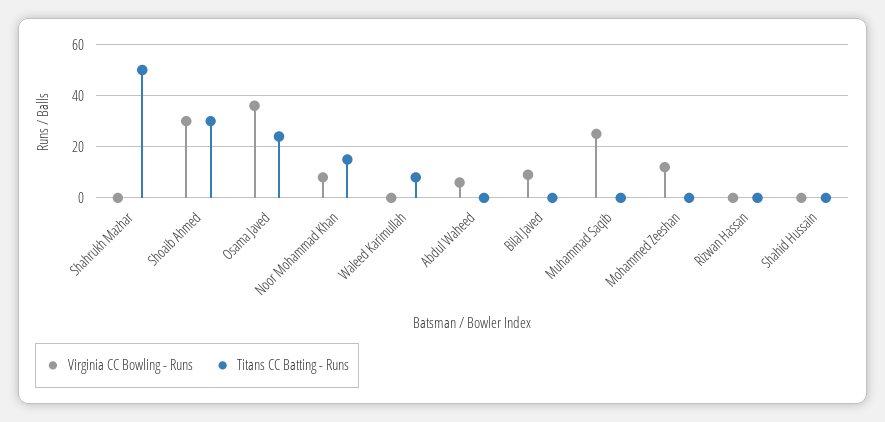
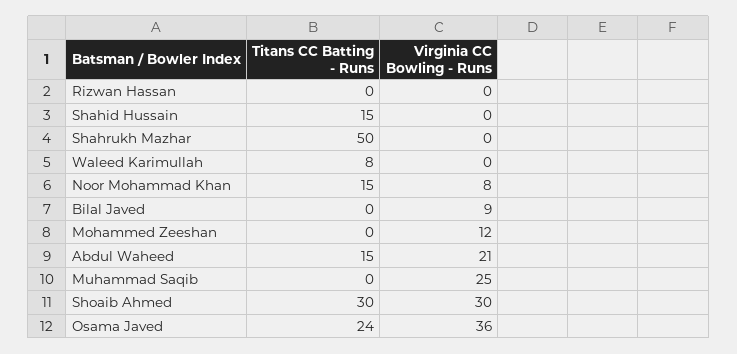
Virginia CC Bowling - Runs, Abdul Waheed: 5 -> 21
Titans CC Batting - Runs, Abdul Waheed: 0 -> 15
Titans CC Batting - Runs, Shahid Hussain: 0 -> 15

